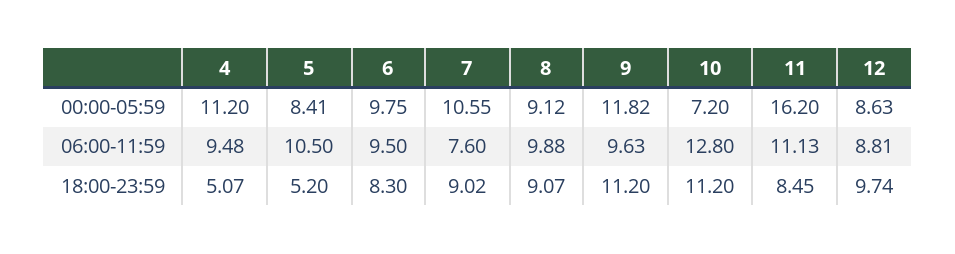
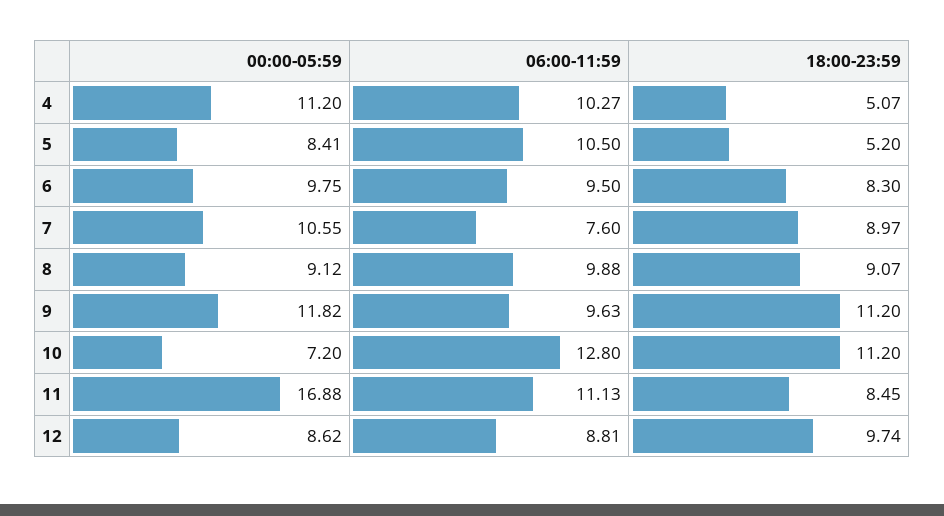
11, 00:00-05:59: 16.2 -> 16.88
12, 00:00-05:59: 8.63 -> 8.62
4, 06:00-11:59: 9.48 -> 10.27
7, 18:00-23:59: 9.02 -> 8.97

